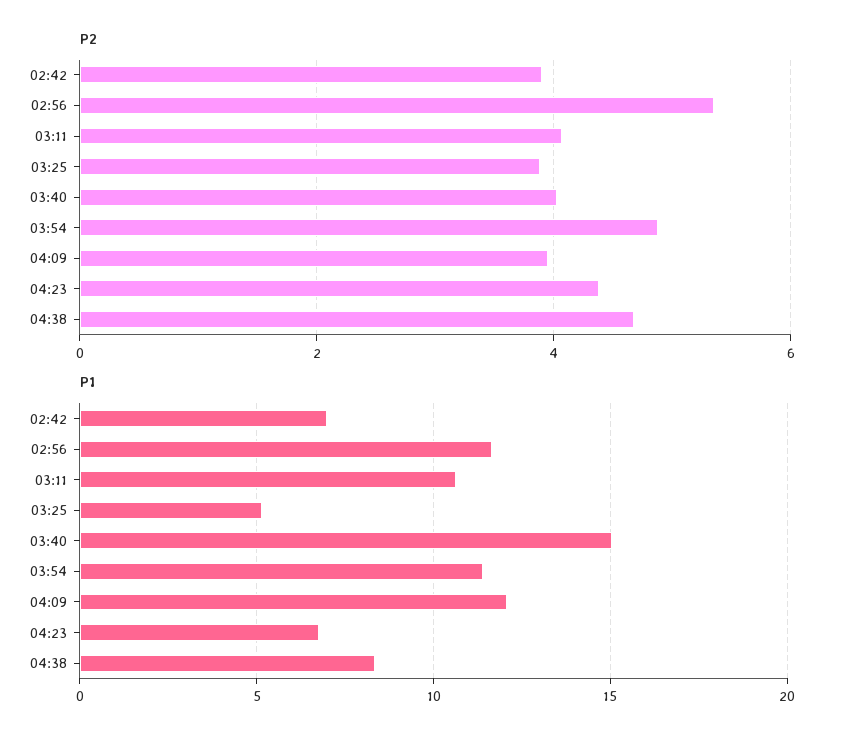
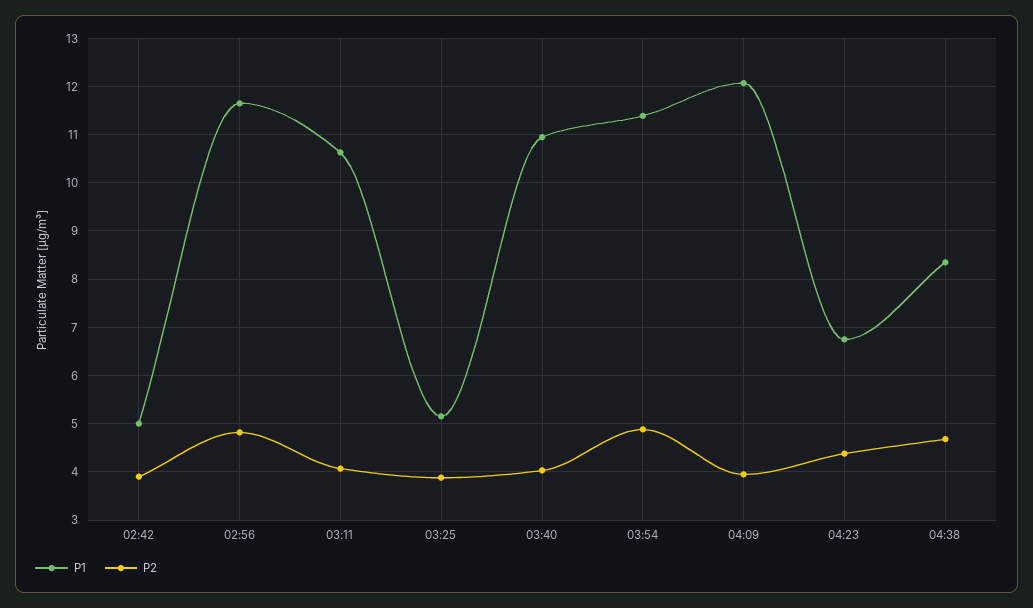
P2, 02:56: 5.4 -> 4.8
P1, 02:42: 7 -> 5
P1, 03:40: 15 -> 11

